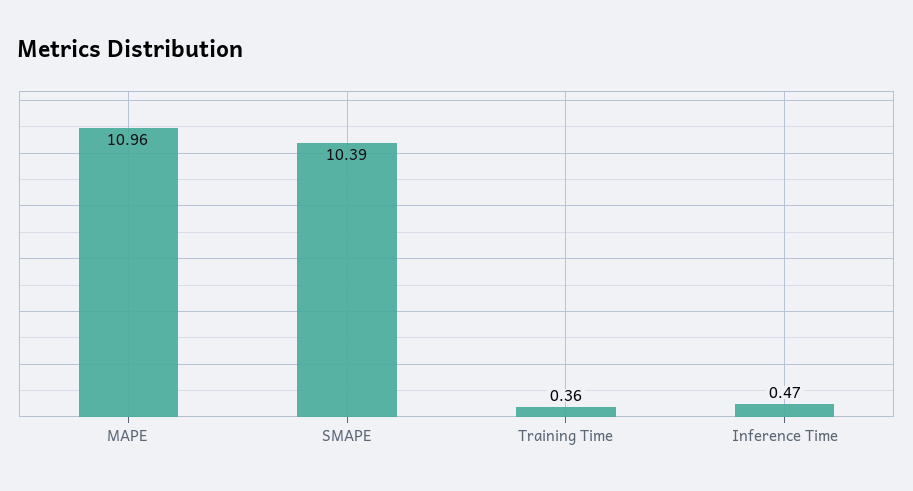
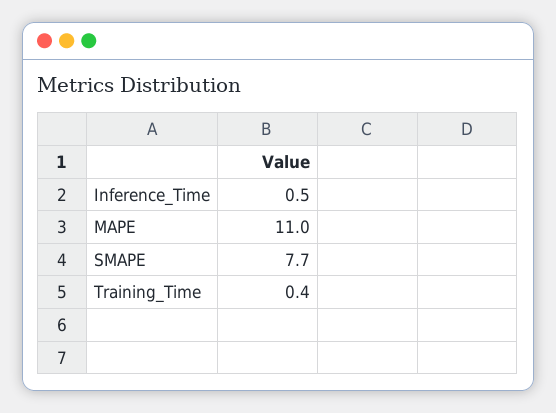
SMAPE: 10.39 -> 7.7

